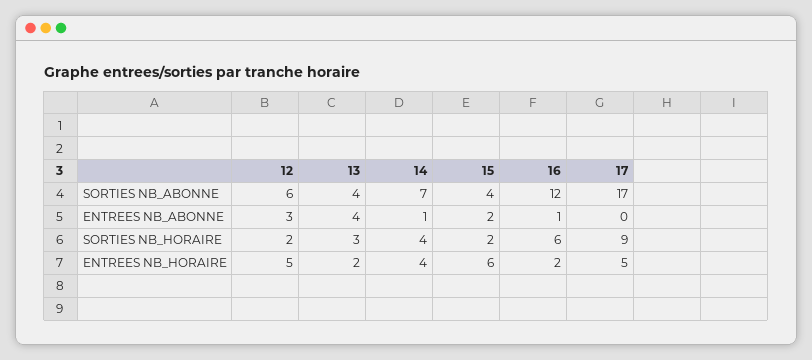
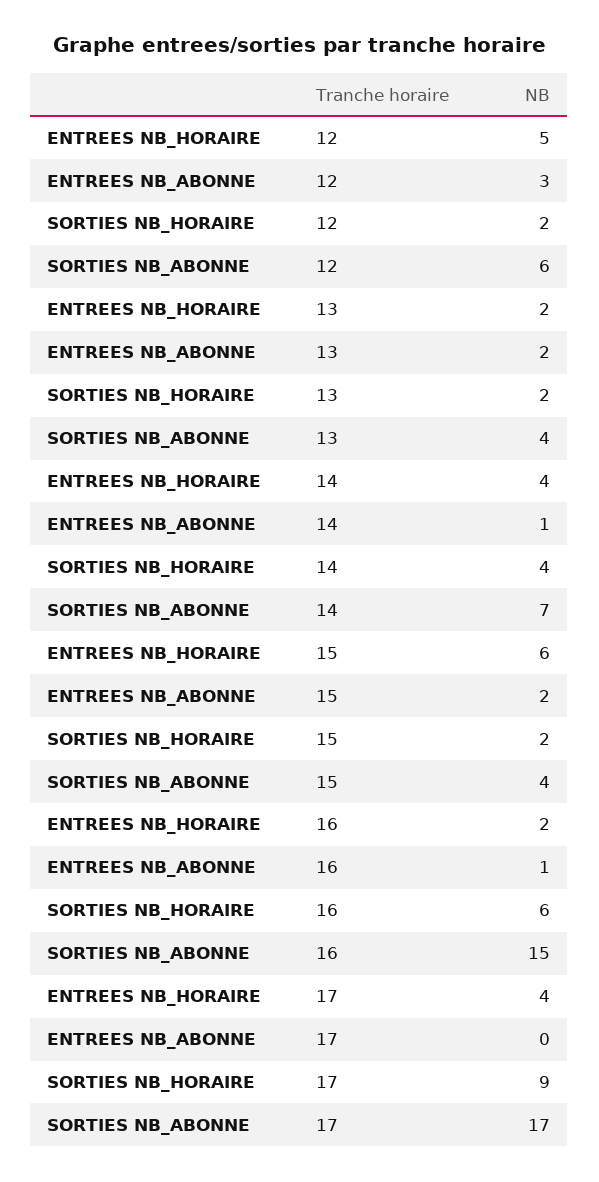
16, SORTIES NB_ABONNE: 12 -> 15
13, ENTREES NB_ABONNE: 4 -> 2
13, SORTIES NB_HORAIRE: 3 -> 2
17, ENTREES NB_HORAIRE: 5 -> 4

